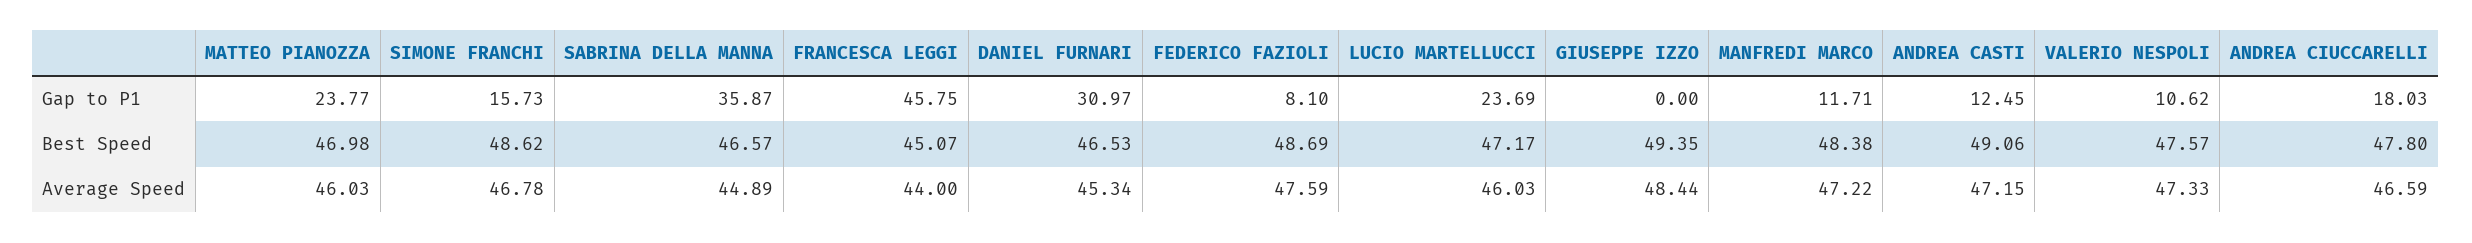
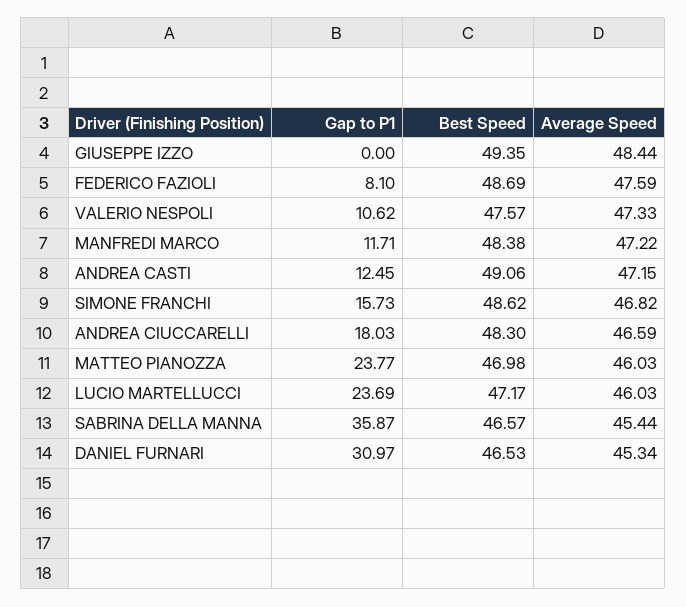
FRANCESCA LEGGI, Gap to P1: 45.75 -> none
FRANCESCA LEGGI, Best Speed: 45.07 -> none
ANDREA CIUCCARELLI, Best Speed: 47.8 -> 48.3
SIMONE FRANCHI, Average Speed: 46.78 -> 46.82
SABRINA DELLA MANNA, Average Speed: 44.89 -> 45.44
FRANCESCA LEGGI, Average Speed: 44 -> none

